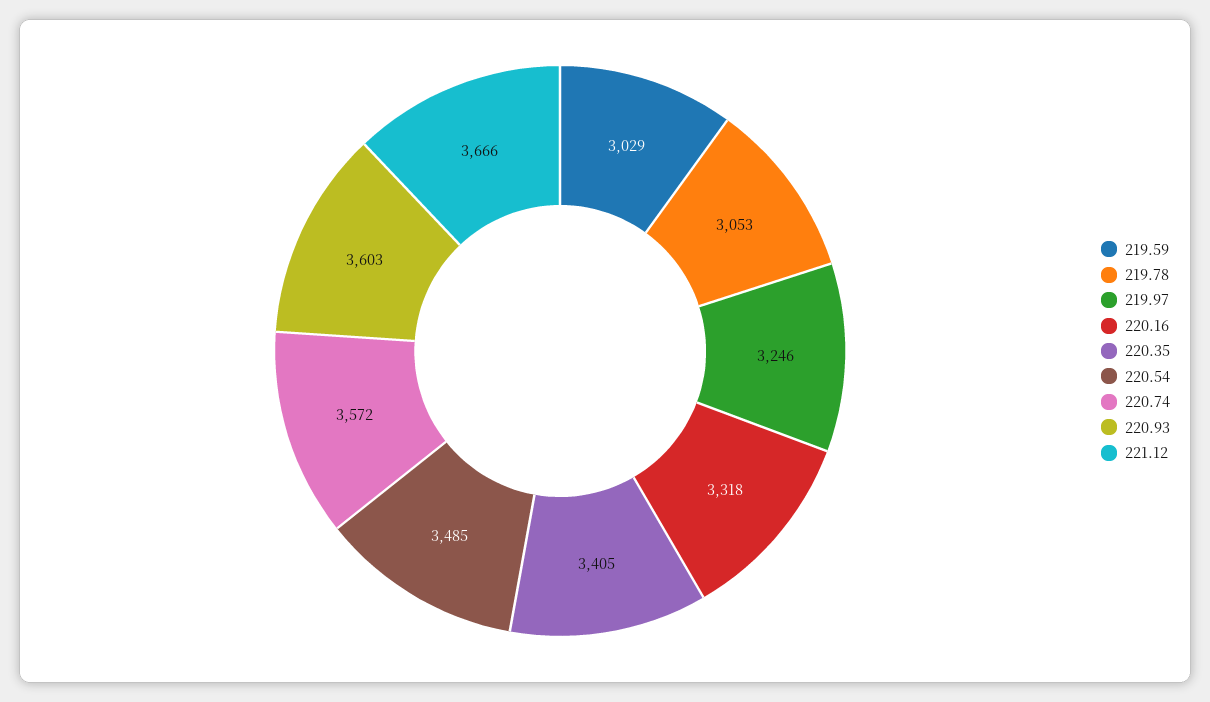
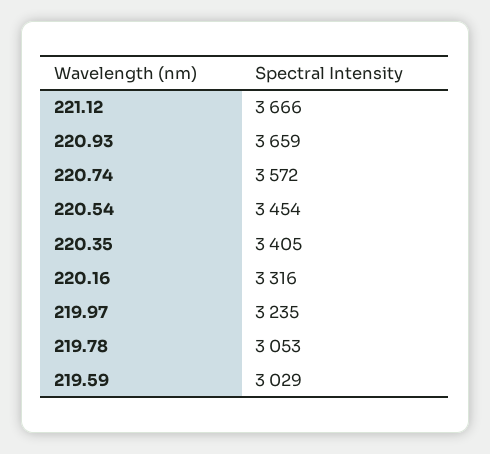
219.97: 3246 -> 3235
220.16: 3318 -> 3316
220.54: 3485 -> 3454
220.93: 3603 -> 3659

